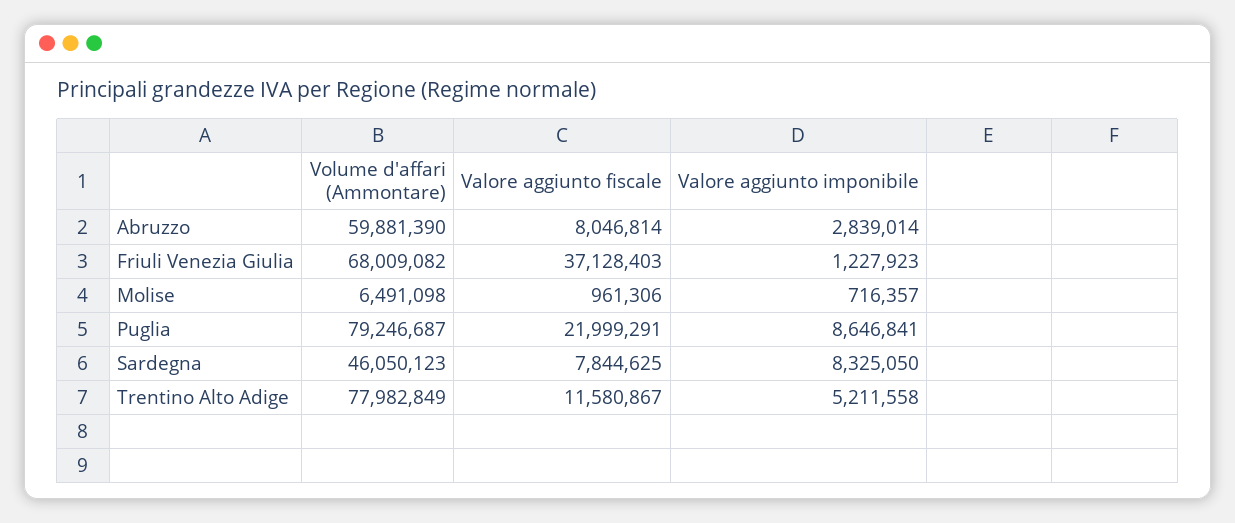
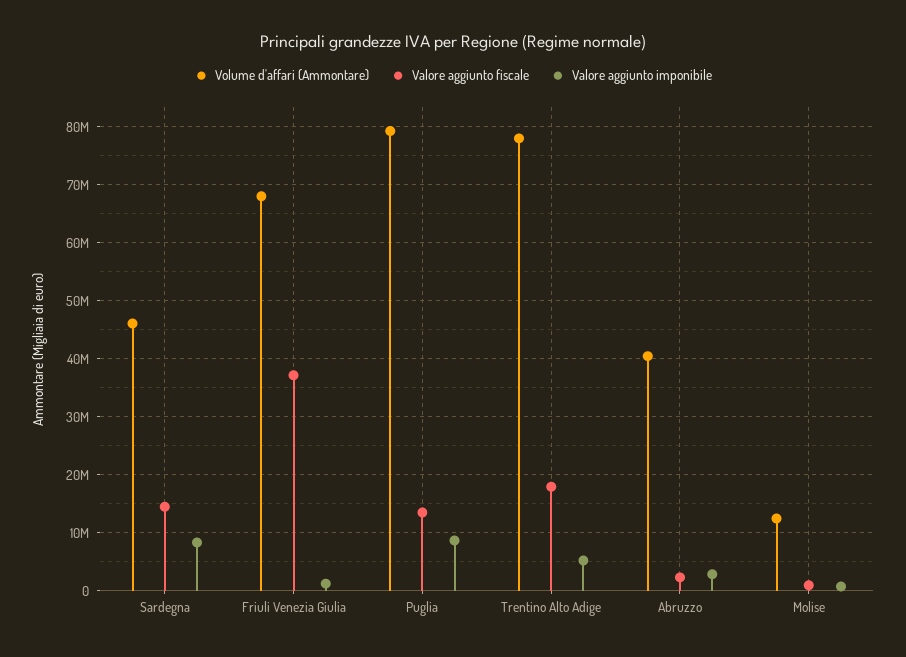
Volume d'affari (Ammontare), Abruzzo: 59881390 -> 40000000
Valore aggiunto fiscale, Abruzzo: 8046814 -> 2000000
Volume d'affari (Ammontare), Molise: 6491098 -> 12000000
Valore aggiunto fiscale, Puglia: 21999291 -> 14000000
Valore aggiunto fiscale, Sardegna: 7844625 -> 14000000
Valore aggiunto fiscale, Trentino Alto Adige: 11580867 -> 18000000

